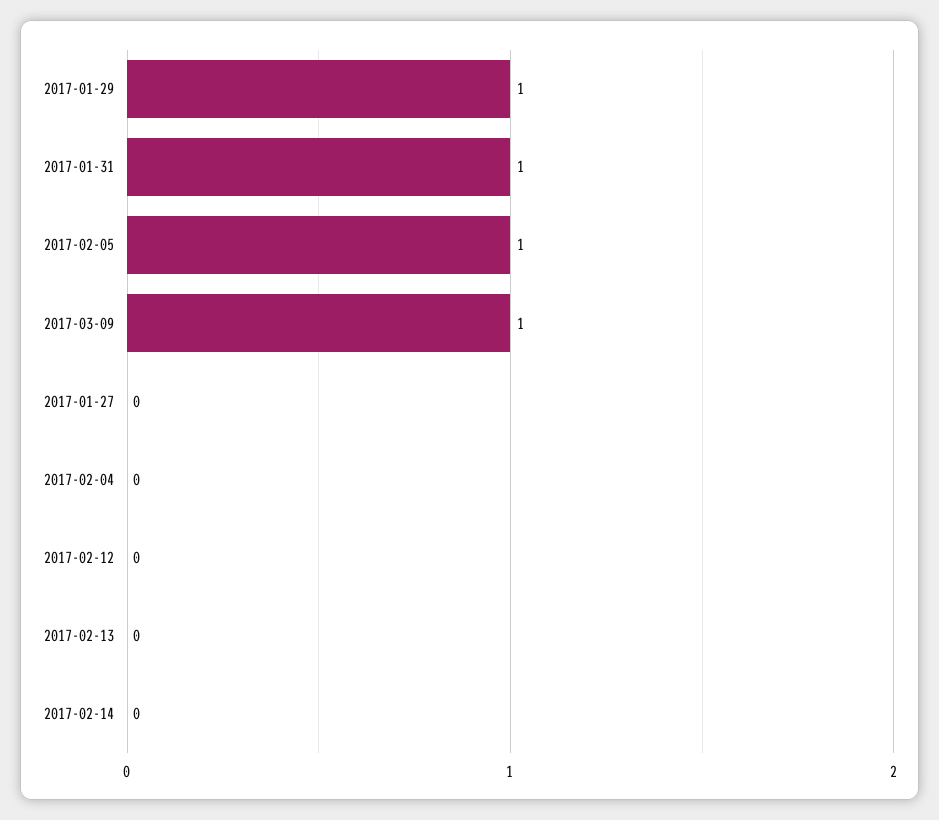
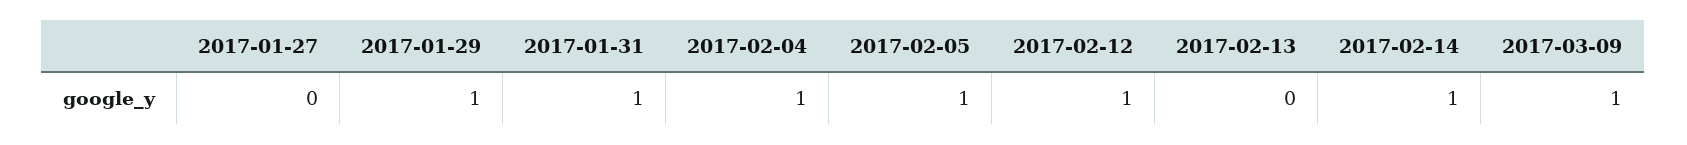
2017-02-04: 0 -> 1
2017-02-12: 0 -> 1
2017-02-14: 0 -> 1

